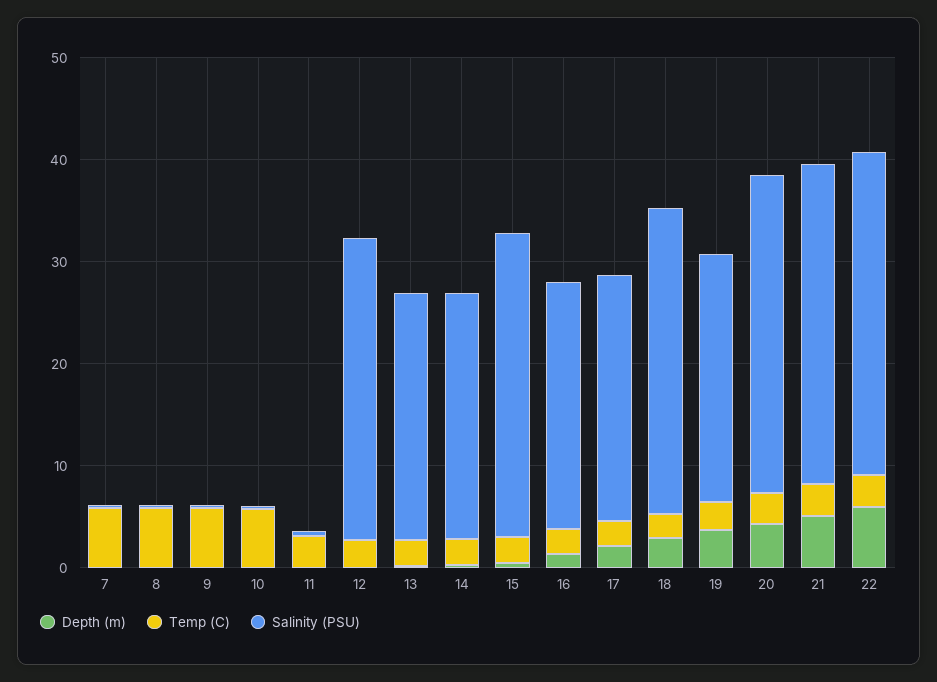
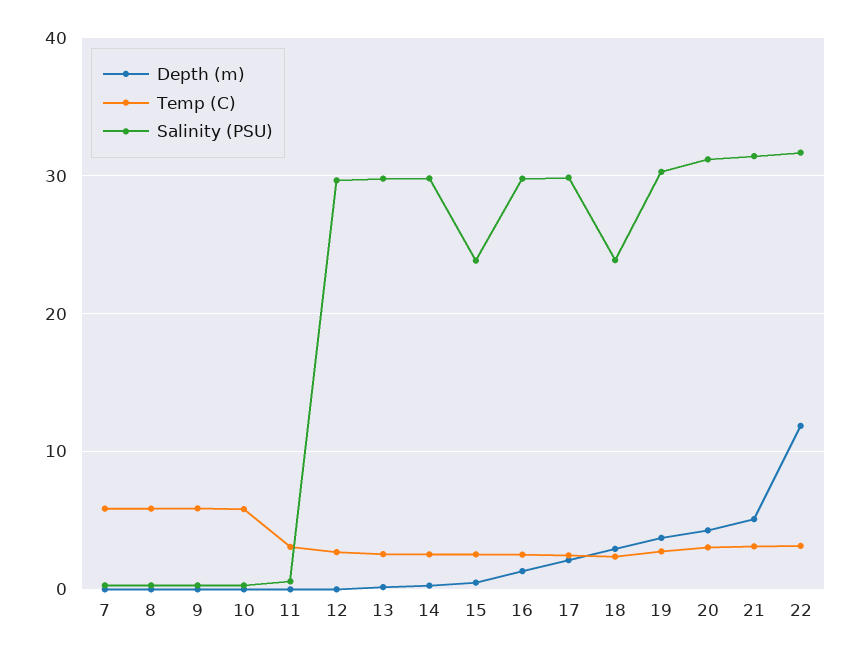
Salinity (PSU), 13: 24 -> 30
Salinity (PSU), 14: 24 -> 30
Salinity (PSU), 15: 30 -> 24
Salinity (PSU), 16: 24 -> 30
Salinity (PSU), 17: 24 -> 30
Salinity (PSU), 18: 30 -> 24
Salinity (PSU), 19: 24 -> 30
Depth (m), 22: 6 -> 12

